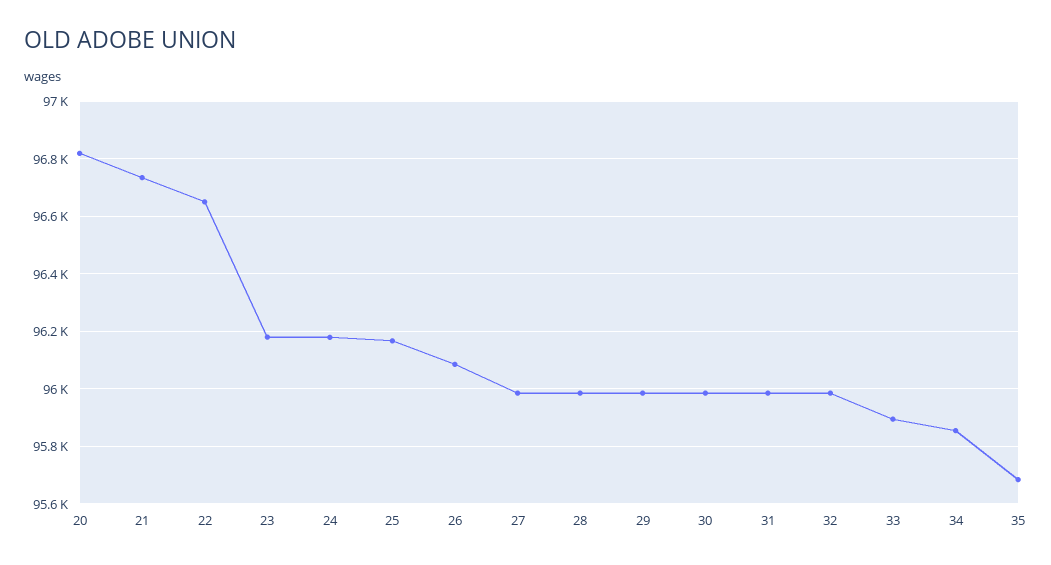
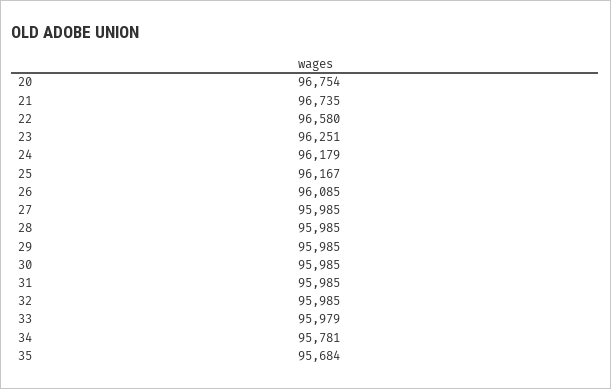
20: 96825 -> 96754
22: 96650 -> 96580
23: 96175 -> 96251
33: 95900 -> 95979
34: 95850 -> 95781

